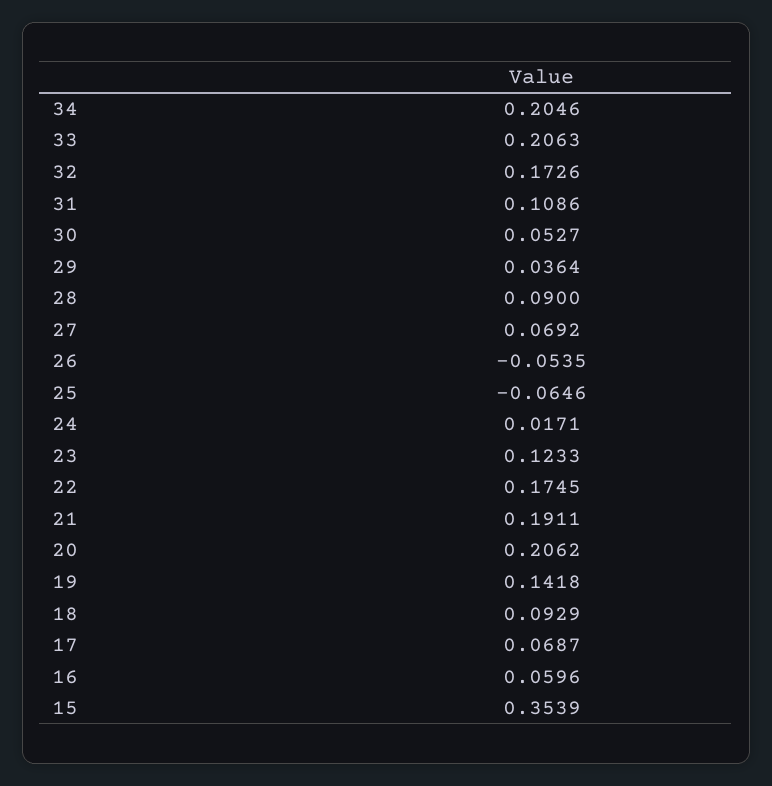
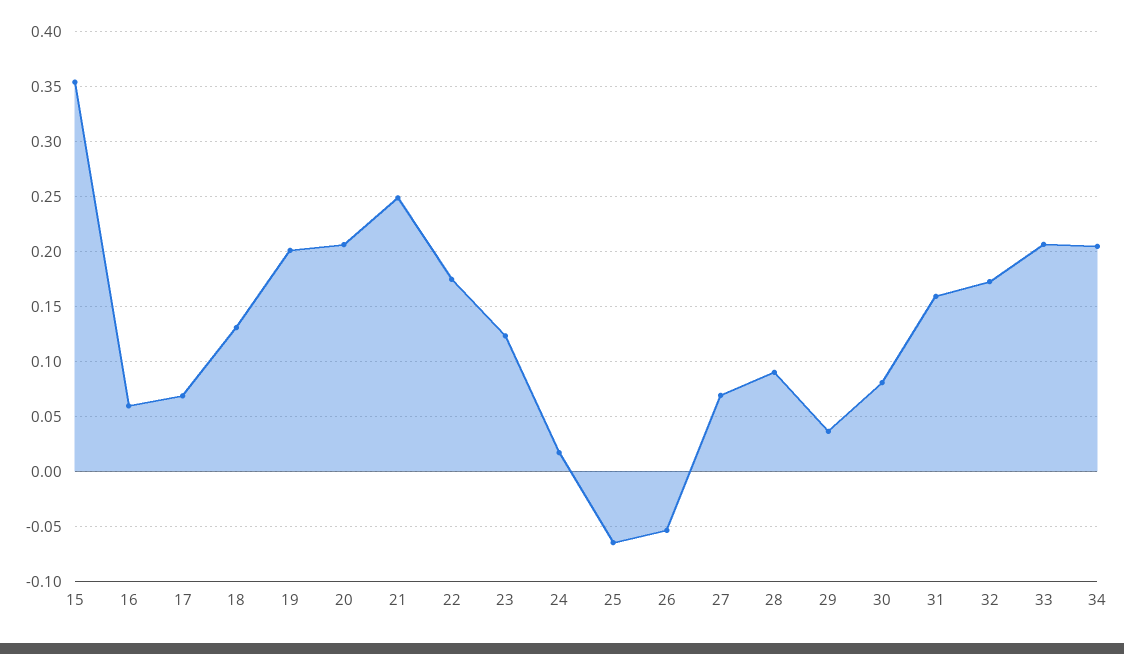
31: 0.1086 -> 0.16
30: 0.0527 -> 0.08
21: 0.1911 -> 0.25
19: 0.1418 -> 0.2
18: 0.0929 -> 0.13

